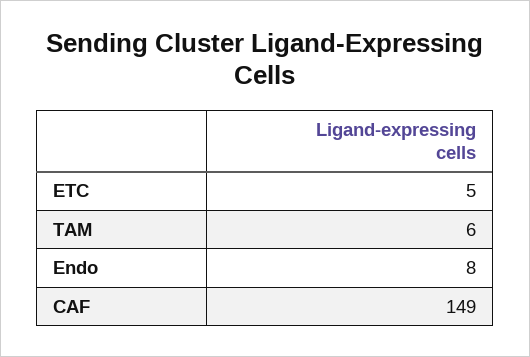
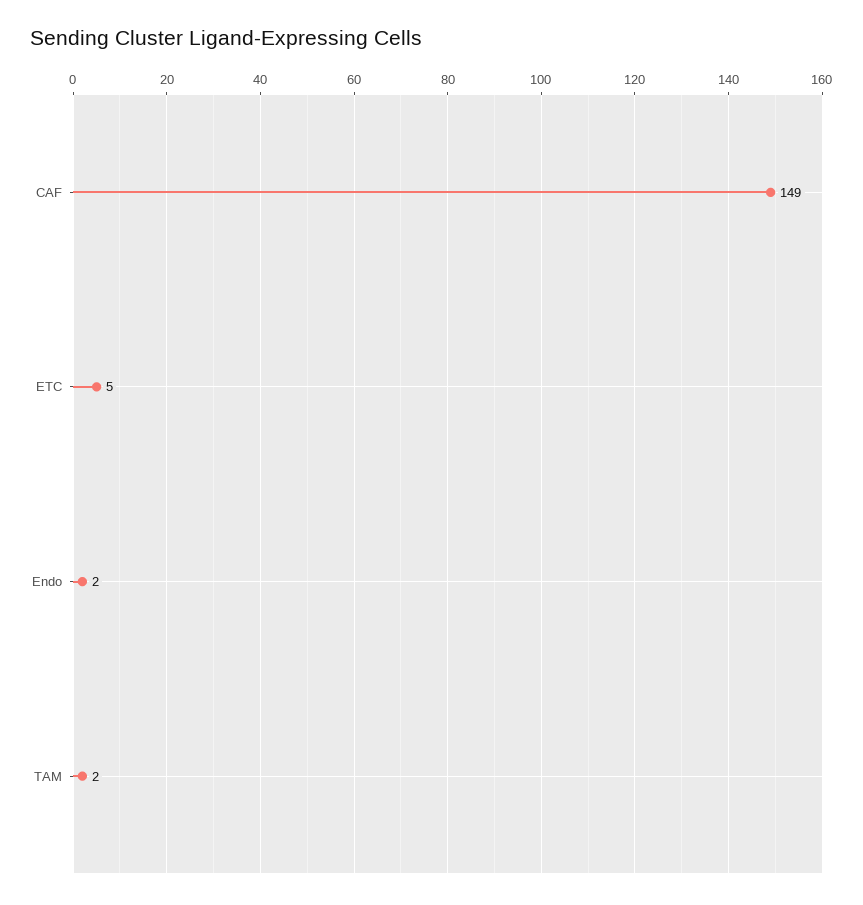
TAM: 6 -> 2
Endo: 8 -> 2

